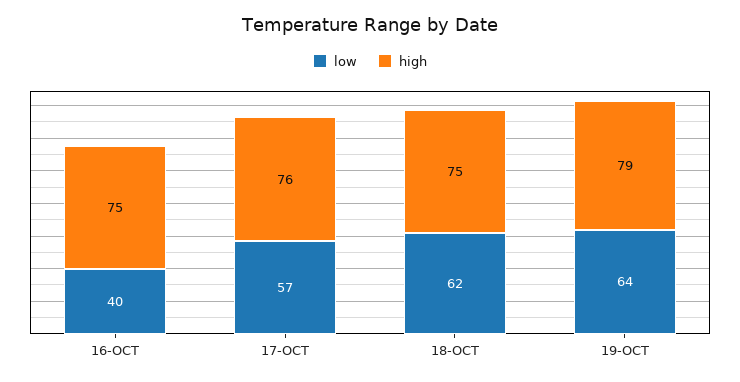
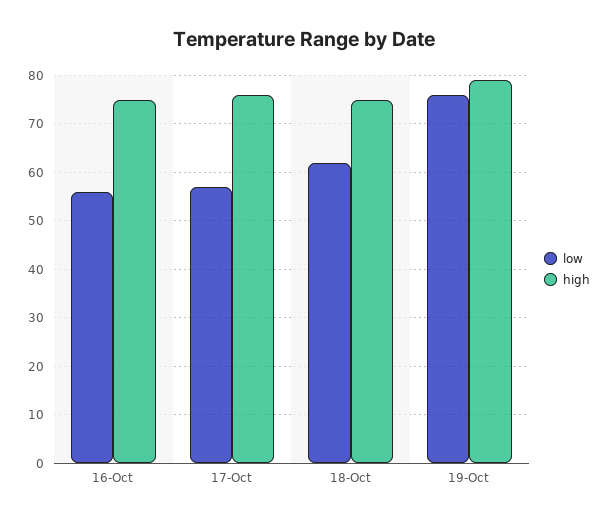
low, 16-OCT: 40 -> 55
low, 19-OCT: 64 -> 75

